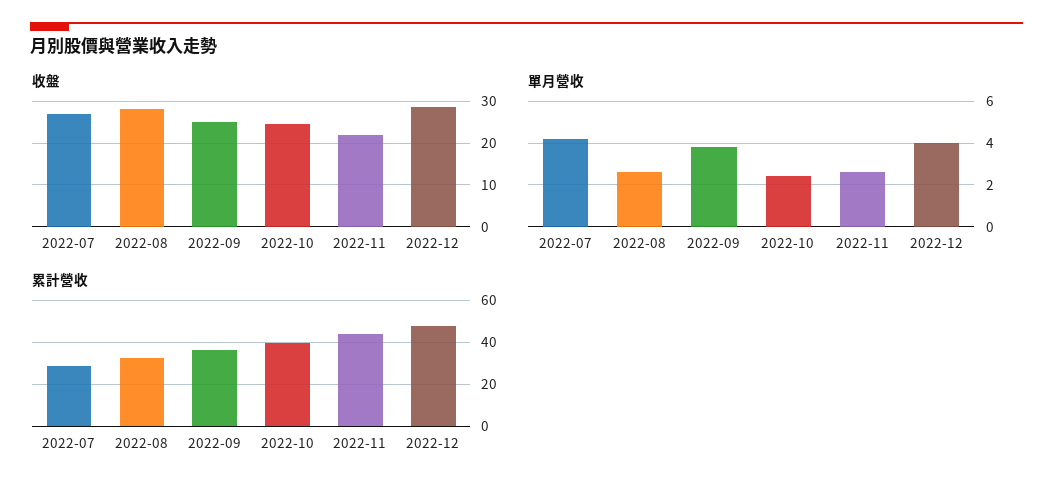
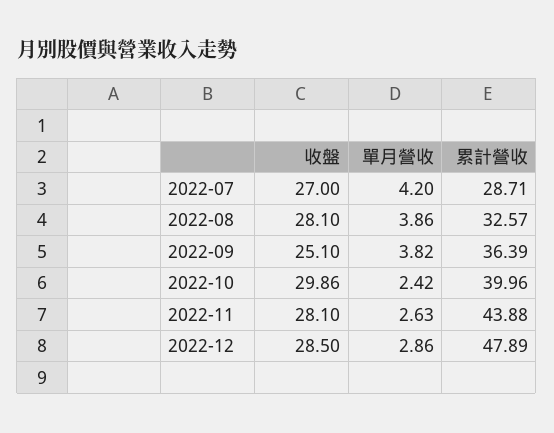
收盤, 2022-10: 24 -> 29.86
收盤, 2022-11: 22 -> 28.1
單月營收, 2022-08: 2.5 -> 3.86
單月營收, 2022-12: 4 -> 2.86

